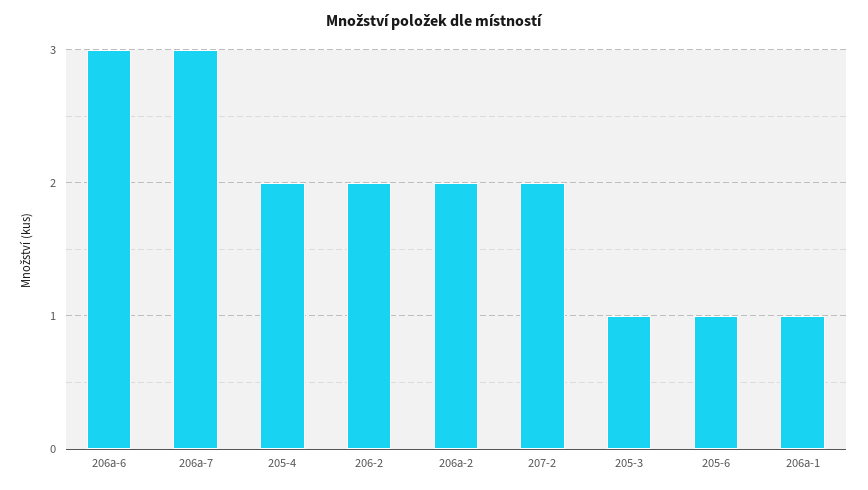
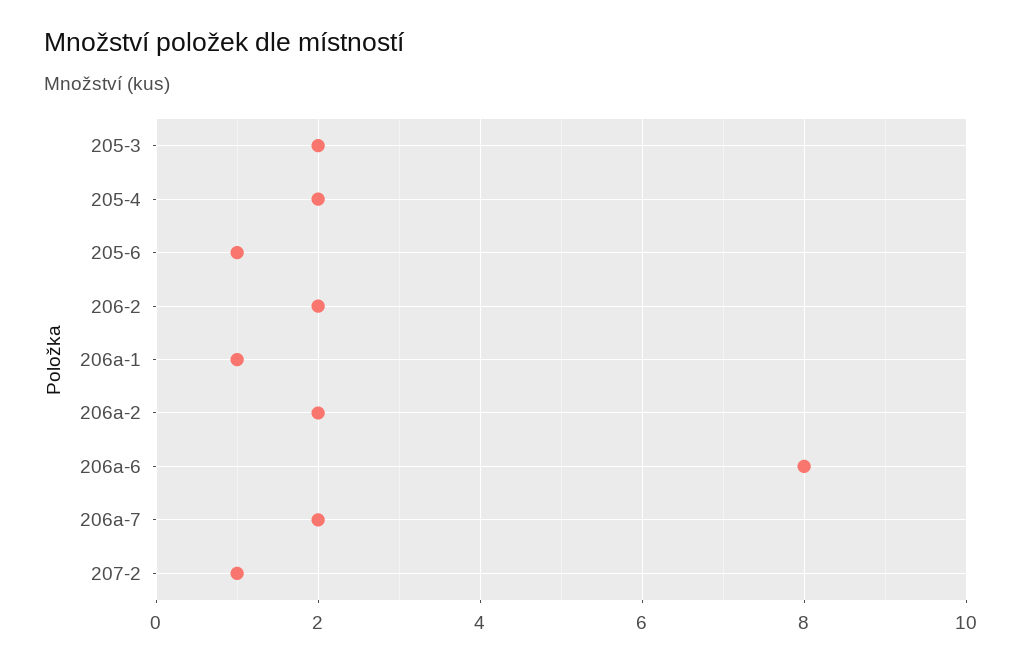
206a-6: 3 -> 8
206a-7: 3 -> 2
207-2: 2 -> 1
205-3: 1 -> 2

